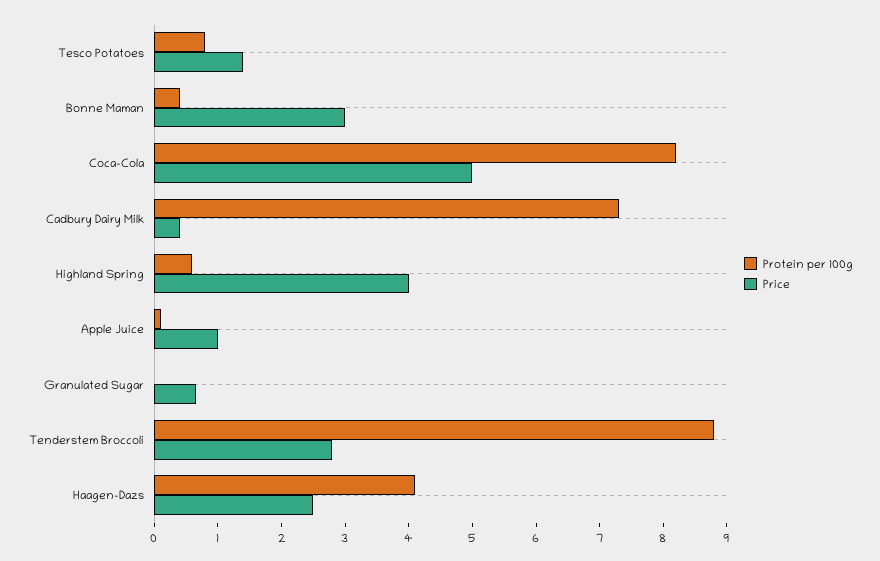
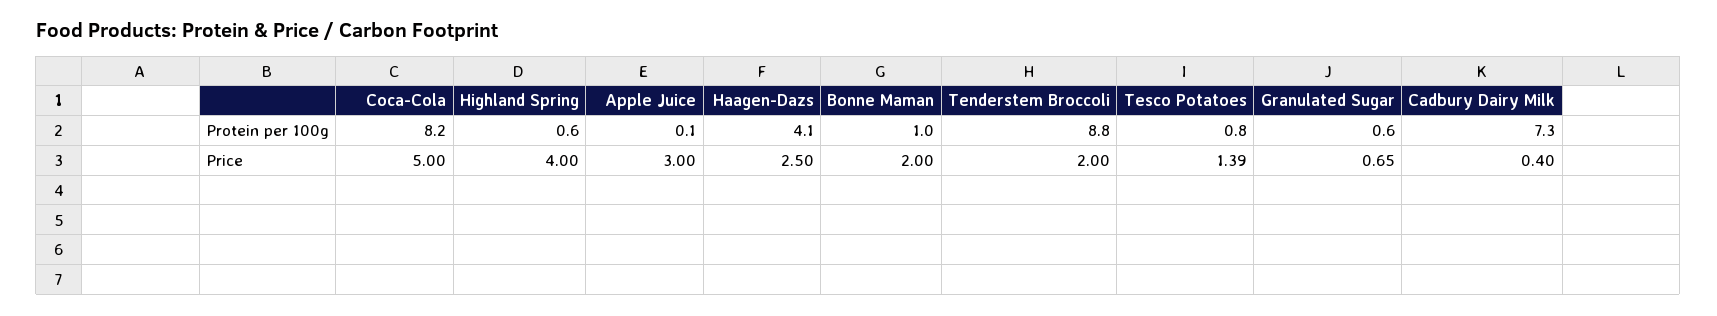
Protein per 100g, Bonne Maman: 0.4 -> 1
Price, Bonne Maman: 3 -> 2
Price, Apple Juice: 1 -> 3
Protein per 100g, Granulated Sugar: 0 -> 0.6
Price, Tenderstem Broccoli: 2.8 -> 2

